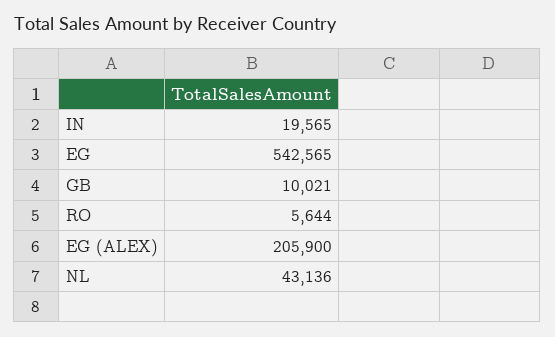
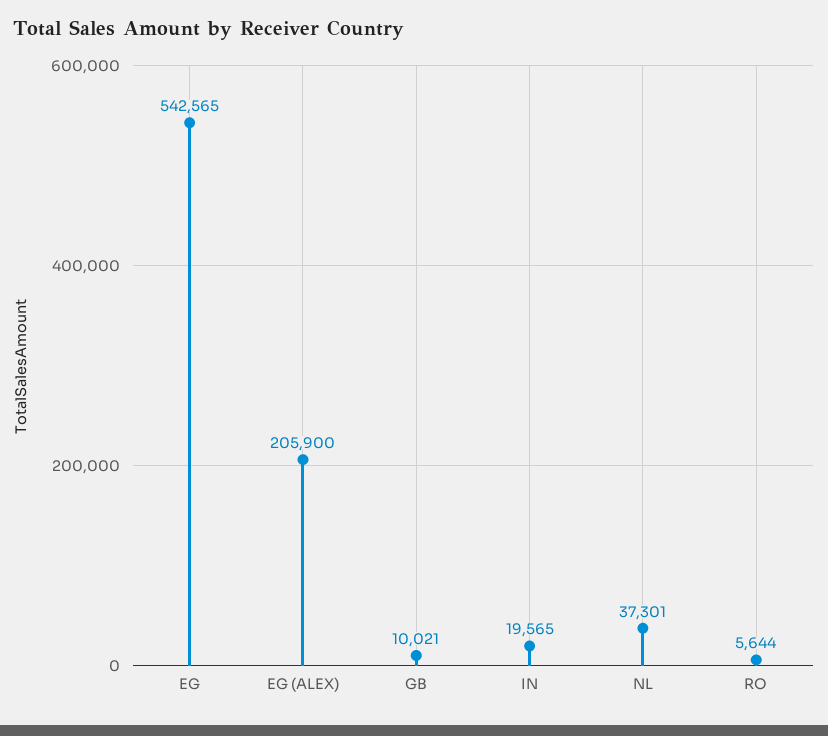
NL: 43136 -> 37301

